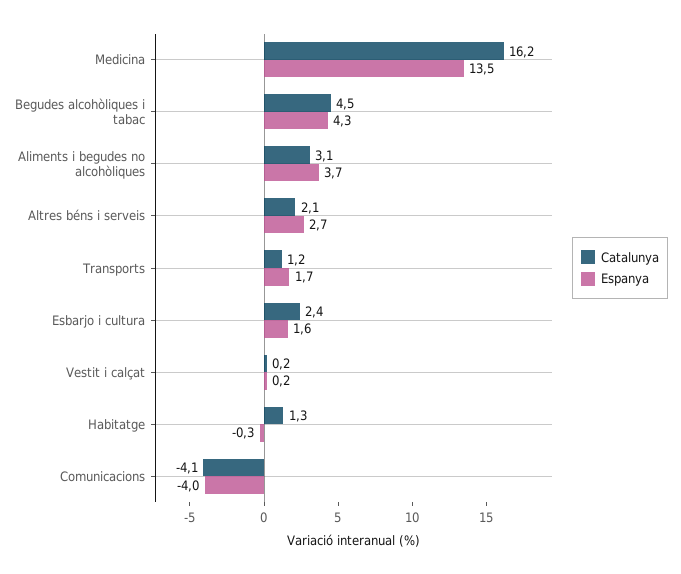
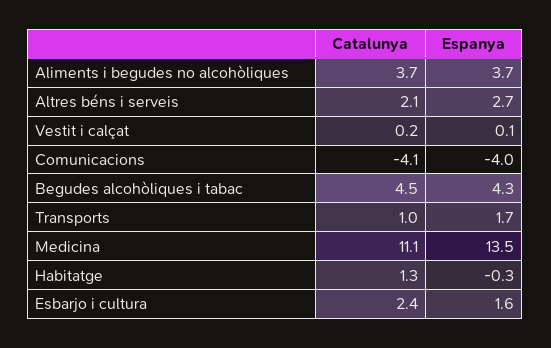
Catalunya, Medicina: 16.2 -> 11.1
Catalunya, Aliments i begudes no alcohòliques: 3.1 -> 3.7
Catalunya, Transports: 1.2 -> 1
Espanya, Vestit i calçat: 0.2 -> 0.1

